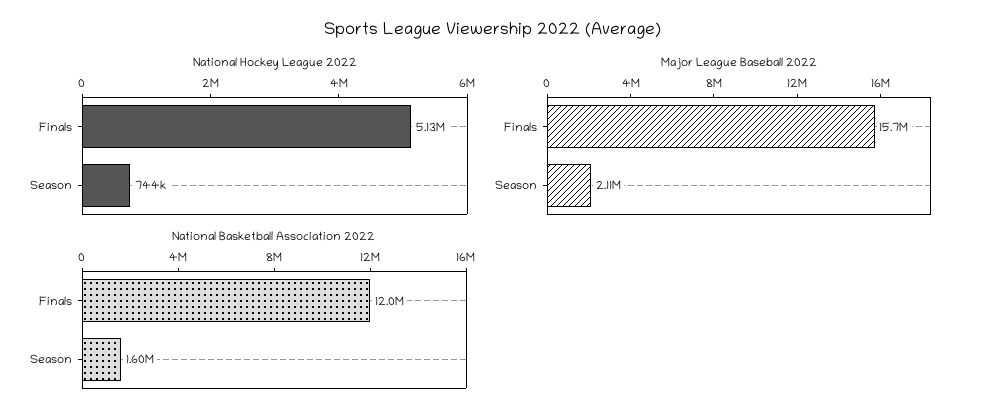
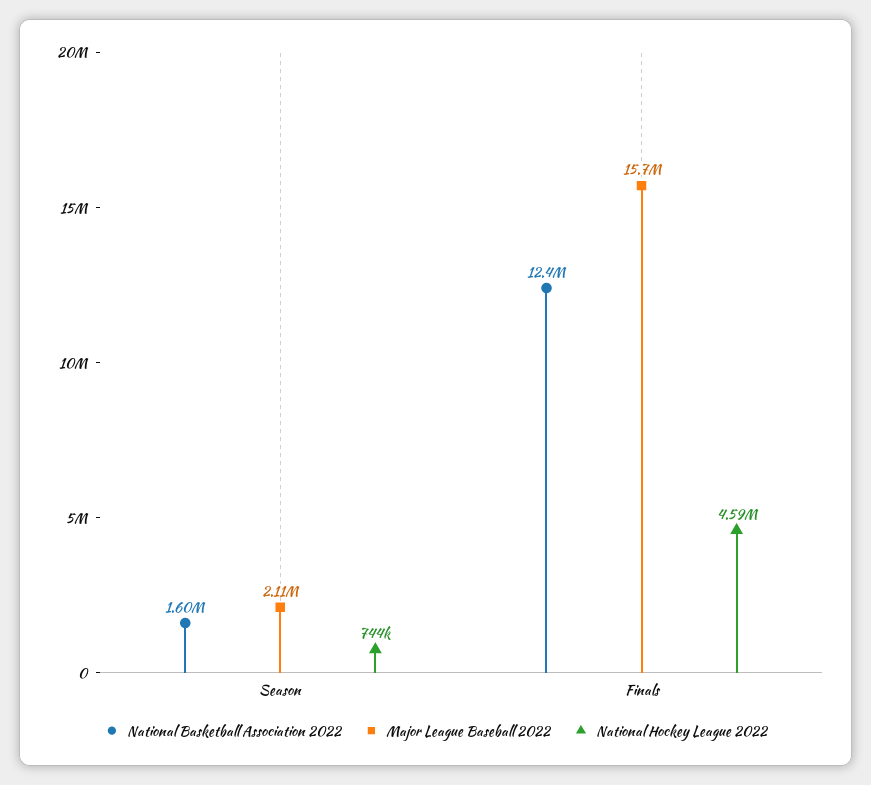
National Hockey League 2022, Finals: 5130000 -> 4590000
National Basketball Association 2022, Finals: 12000000 -> 12400000

